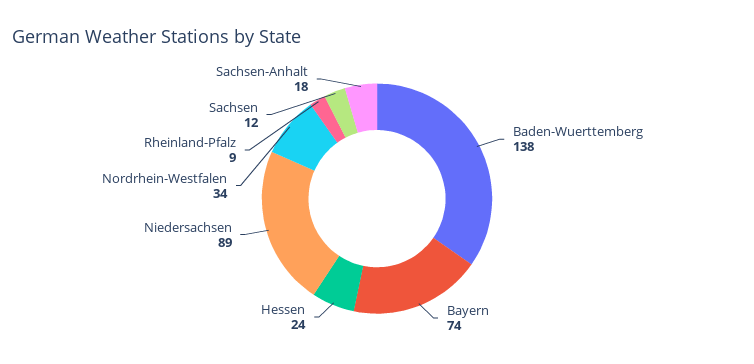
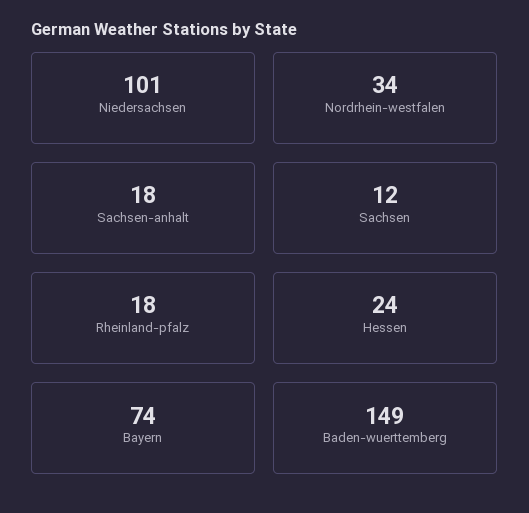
Baden-Wuerttemberg: 138 -> 149
Niedersachsen: 89 -> 101
Rheinland-Pfalz: 9 -> 18

